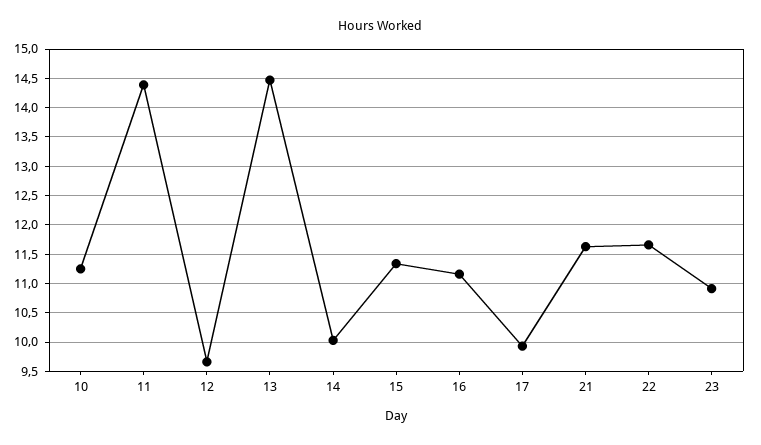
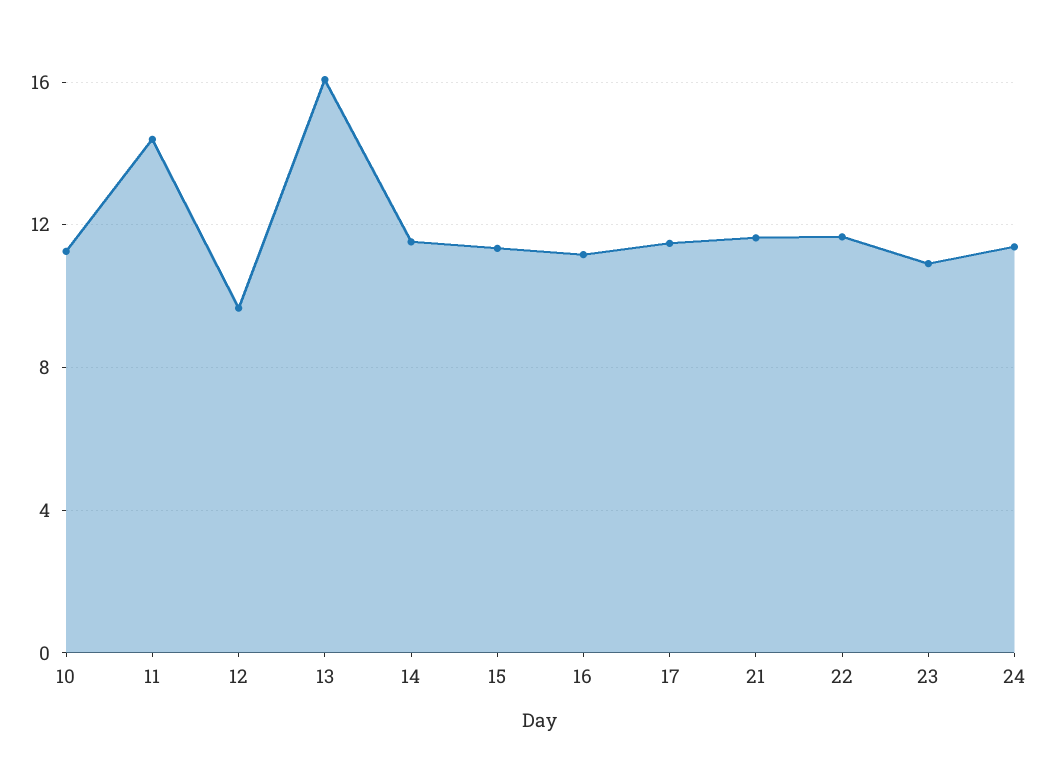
13: 14.5 -> 16
14: 10 -> 11.5
17: 10 -> 11.5
24: none -> 11.5

